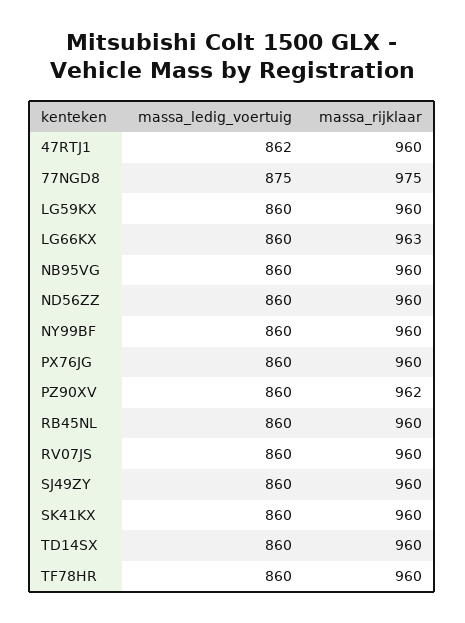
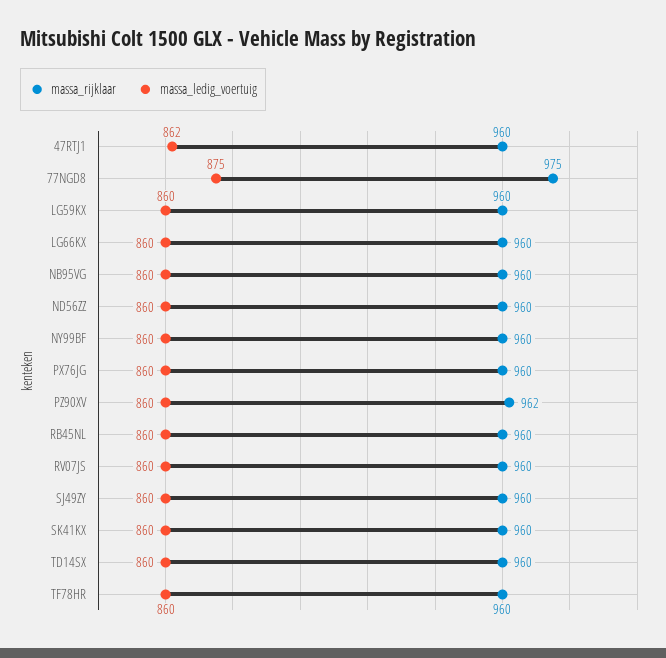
massa_rijklaar, LG66KX: 963 -> 960

